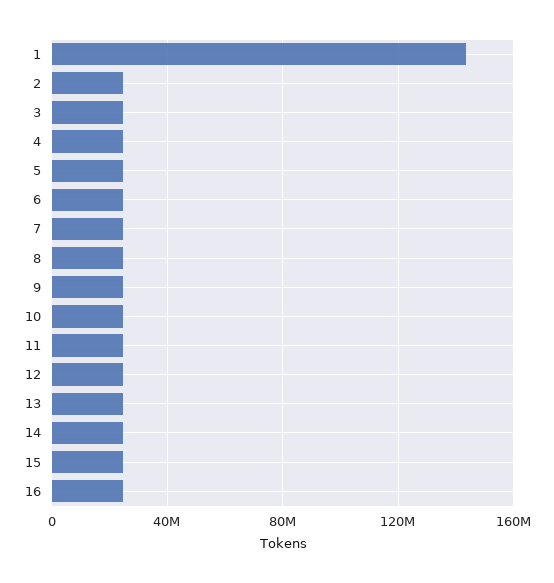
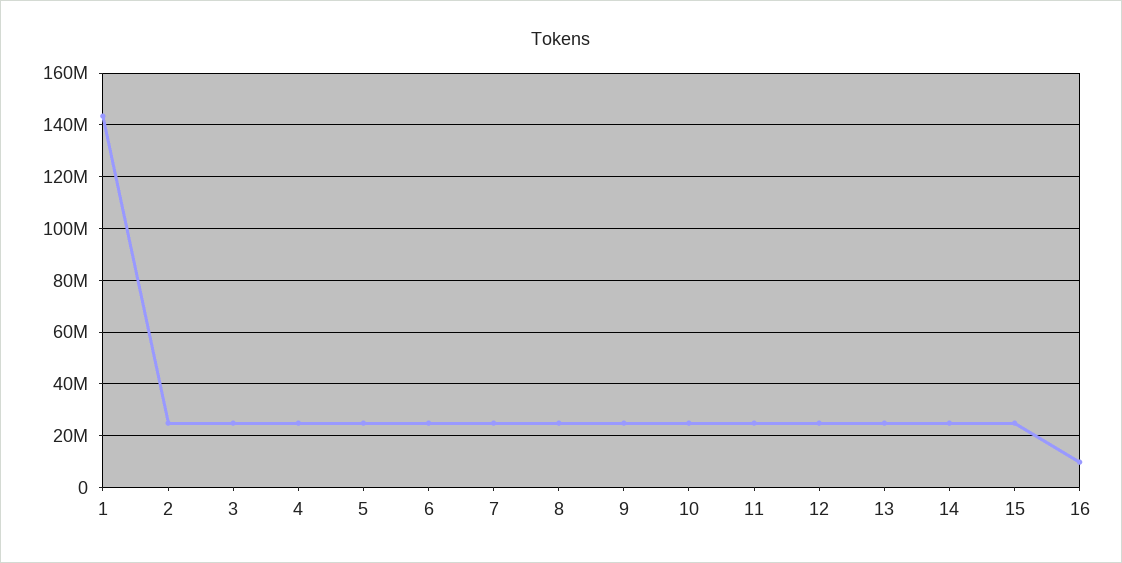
16: 25000000 -> 10000000

